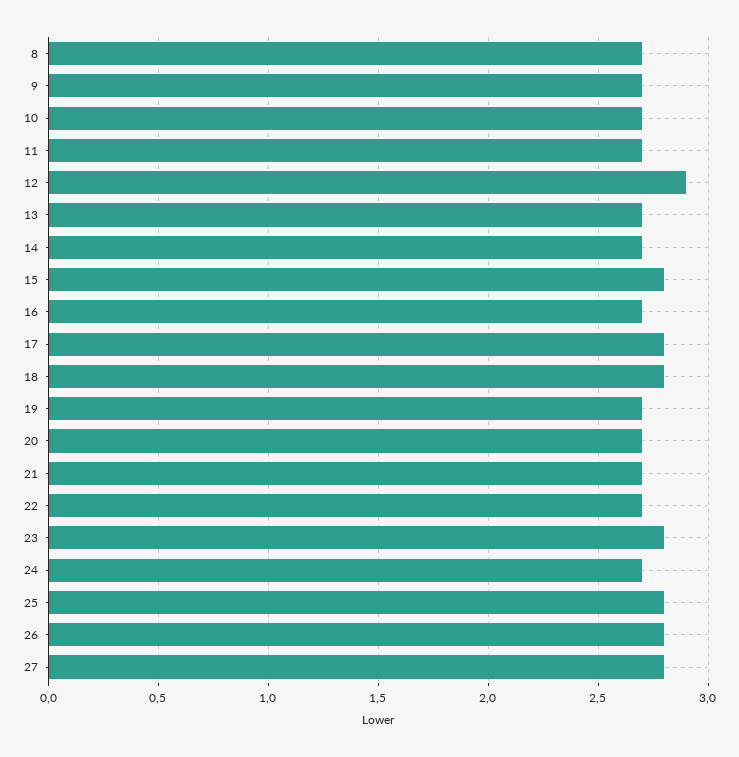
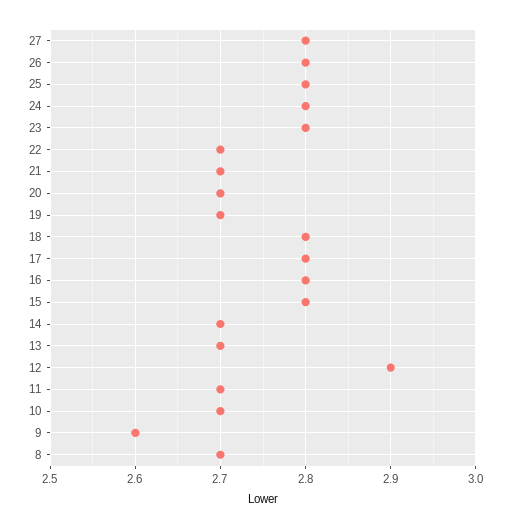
9: 2.7 -> 2.6
16: 2.7 -> 2.8
24: 2.7 -> 2.8

